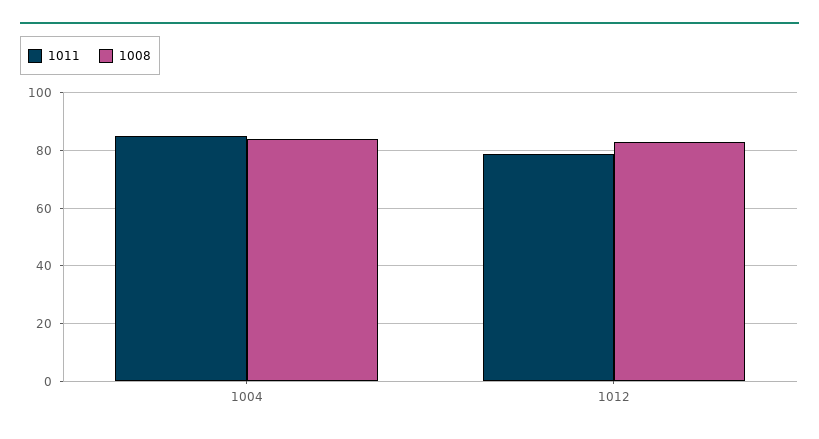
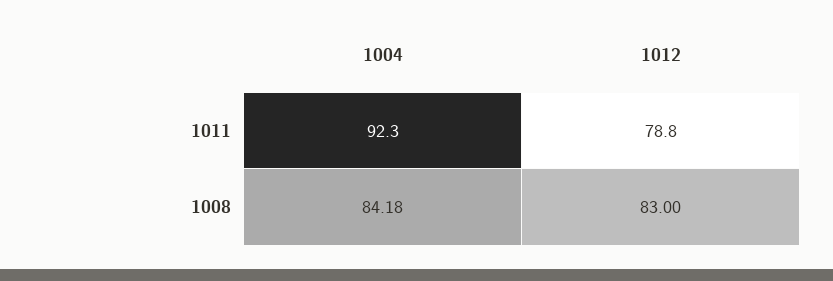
1011, 1004: 85 -> 92.3

